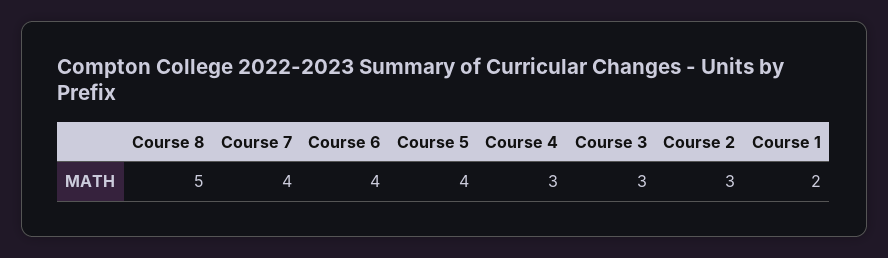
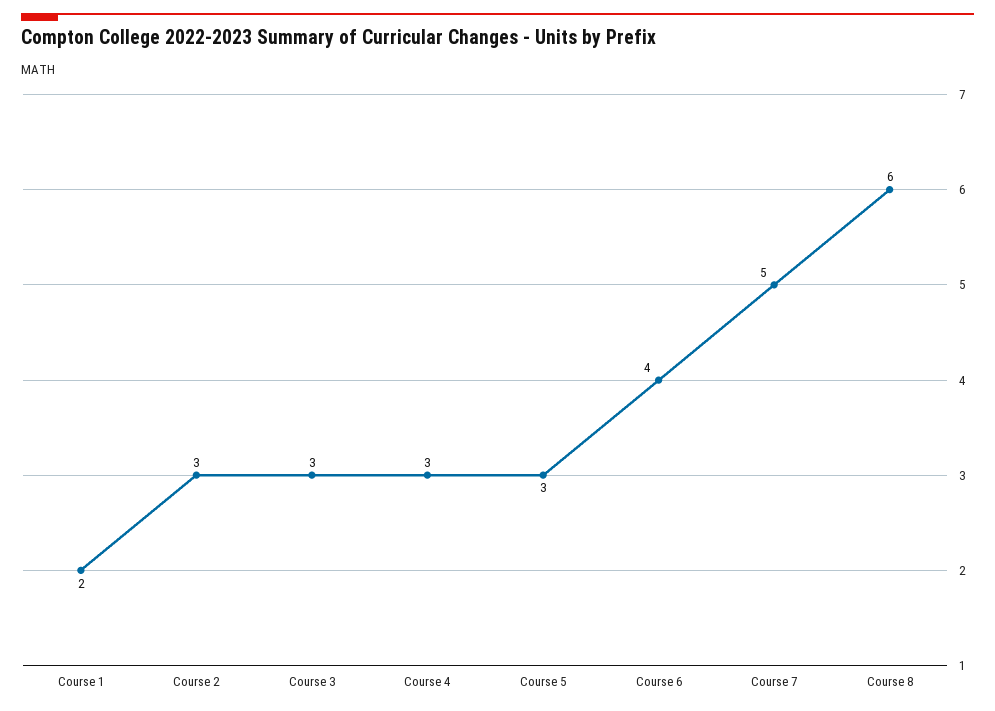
Course 8: 5 -> 6
Course 7: 4 -> 5
Course 5: 4 -> 3

